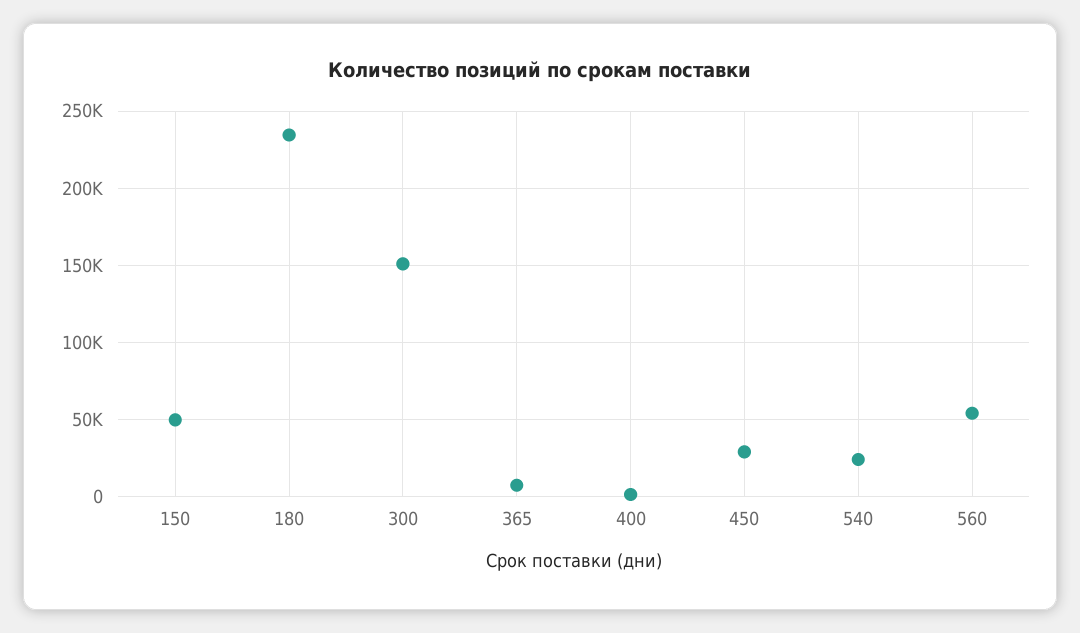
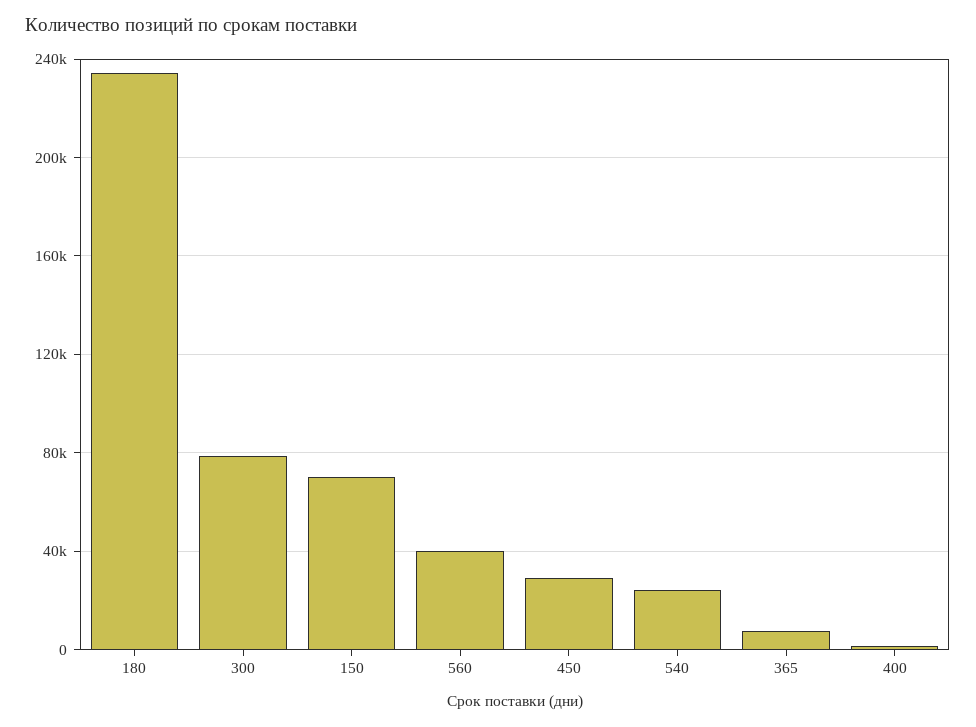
150: 50000 -> 70000
300: 150000 -> 80000
560: 55000 -> 40000

